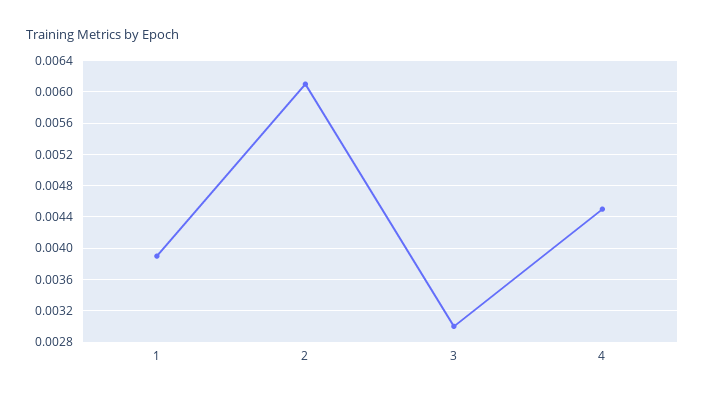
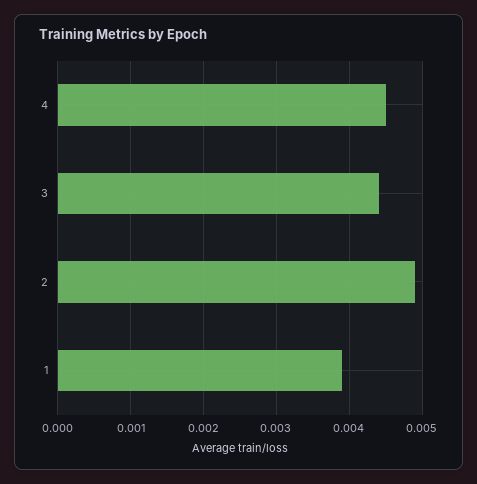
2: 0.0061 -> 0.0049
3: 0.003 -> 0.0044

